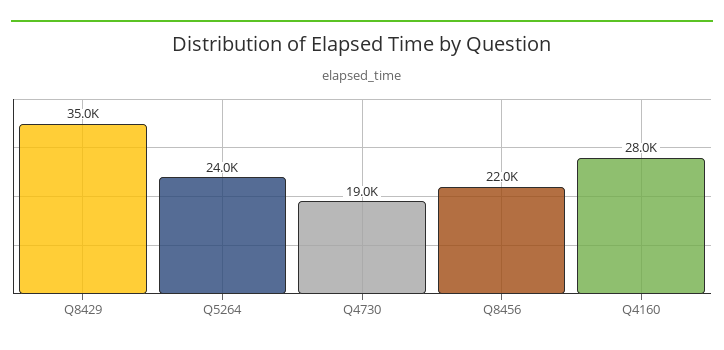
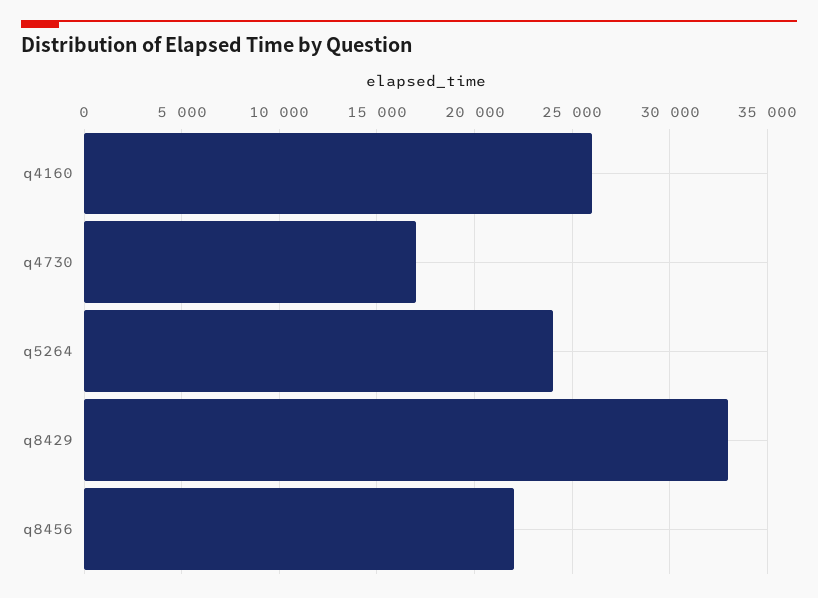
Q8429: 35000 -> 33000
Q4730: 19000 -> 17000
Q4160: 28000 -> 26000

